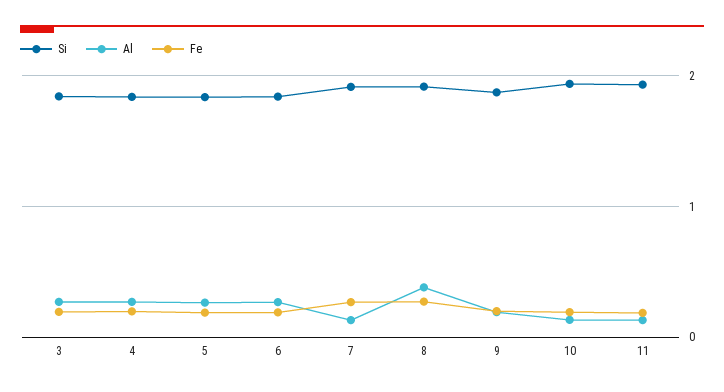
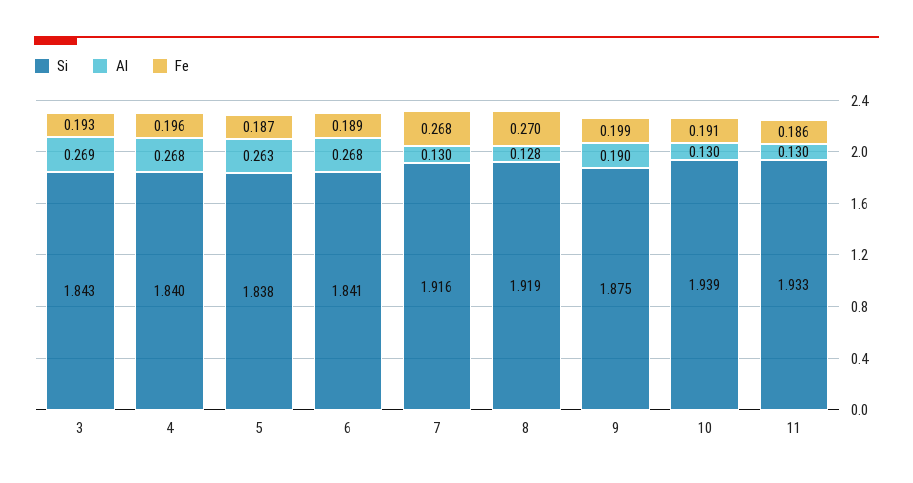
Al, 8: 0.4 -> 0.128

